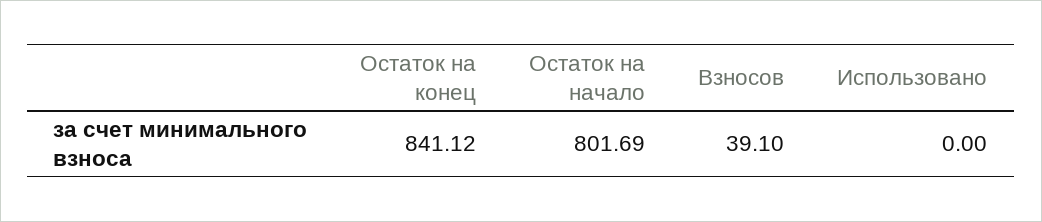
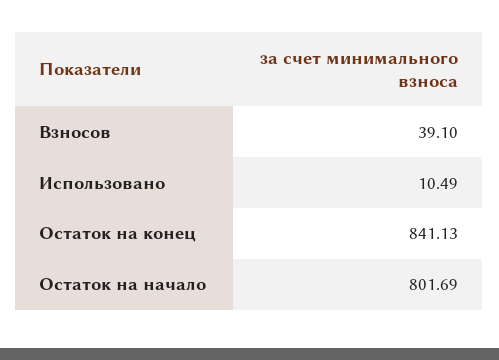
Остаток на конец: 841.12 -> 841.13
Использовано: 0 -> 10.49

